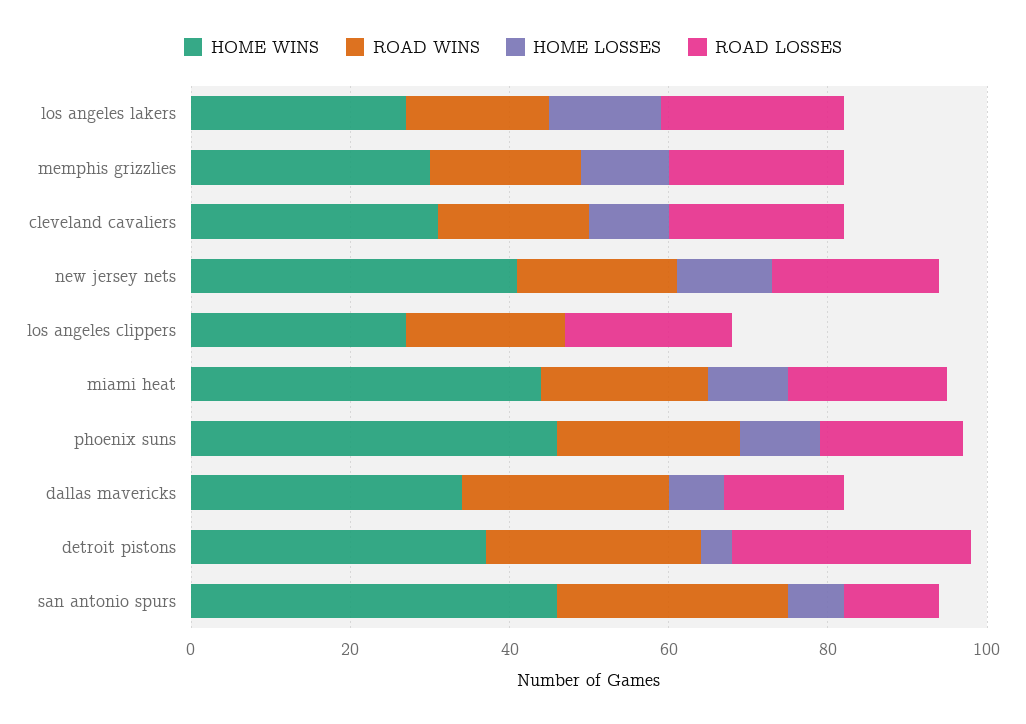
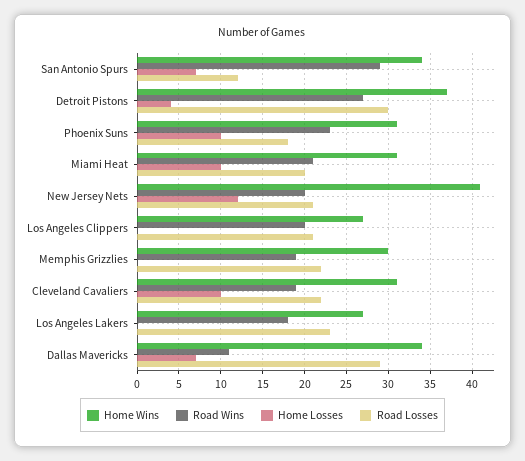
HOME LOSSES, los angeles lakers: 15 -> 0
HOME LOSSES, memphis grizzlies: 10 -> 0
HOME WINS, miami heat: 45 -> 31
HOME WINS, phoenix suns: 45 -> 31
ROAD WINS, dallas mavericks: 25 -> 11
ROAD LOSSES, dallas mavericks: 15 -> 29
HOME WINS, san antonio spurs: 45 -> 34

